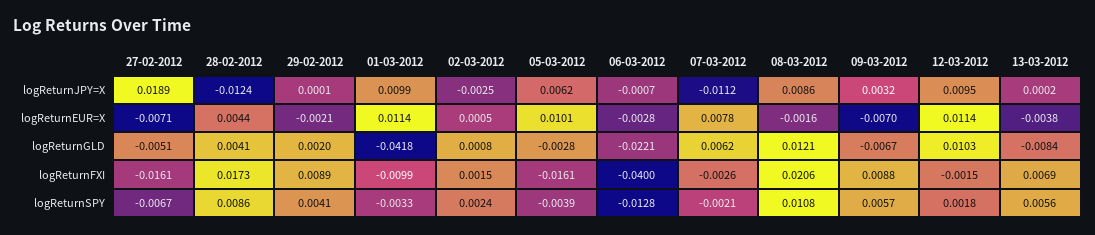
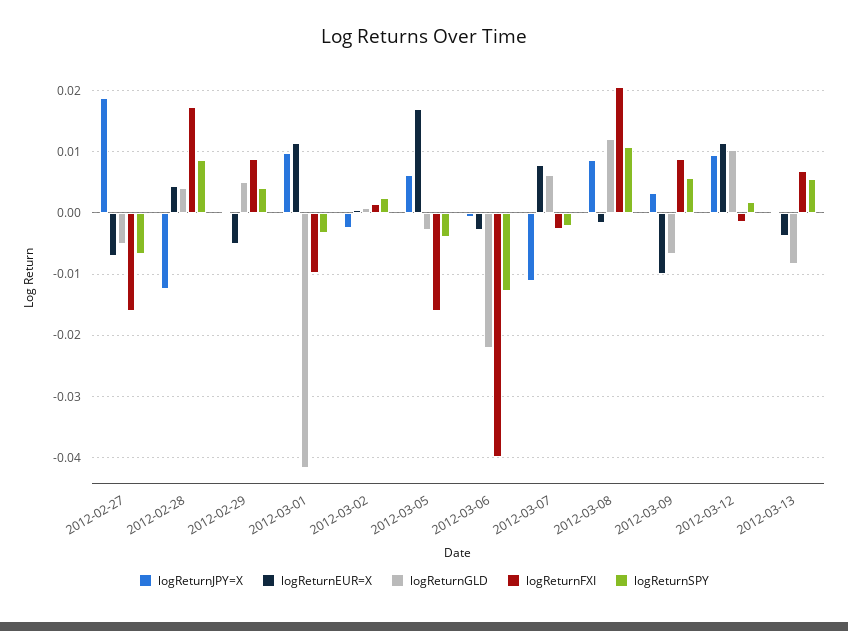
logReturnEUR=X, 29-02-2012: -0.0021 -> -0.005
logReturnEUR=X, 05-03-2012: 0.0101 -> 0.017
logReturnEUR=X, 09-03-2012: -0.007 -> -0.01
logReturnGLD, 29-02-2012: 0.002 -> 0.005

